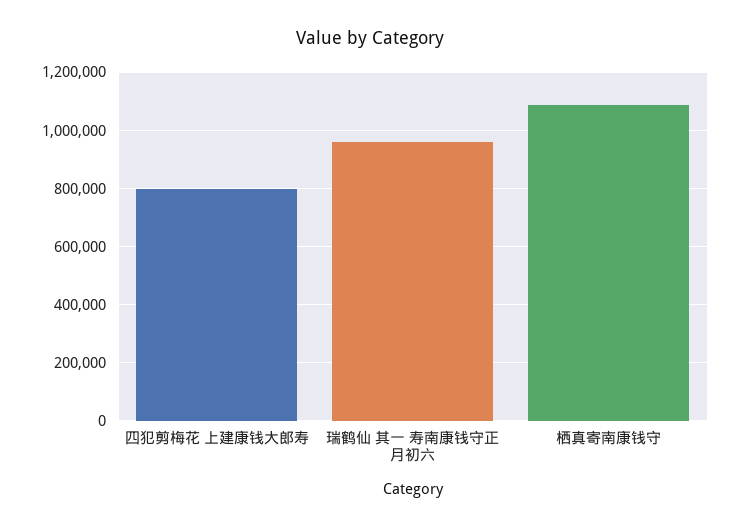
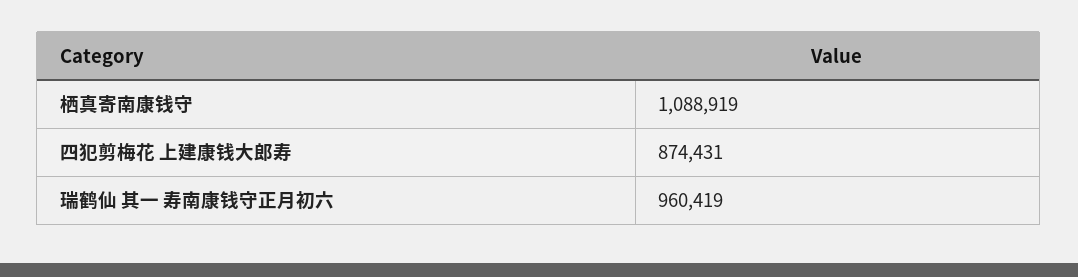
四犯剪梅花 上建康钱大郎寿: 800000 -> 874431

